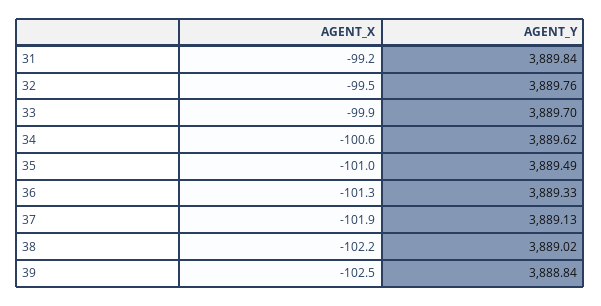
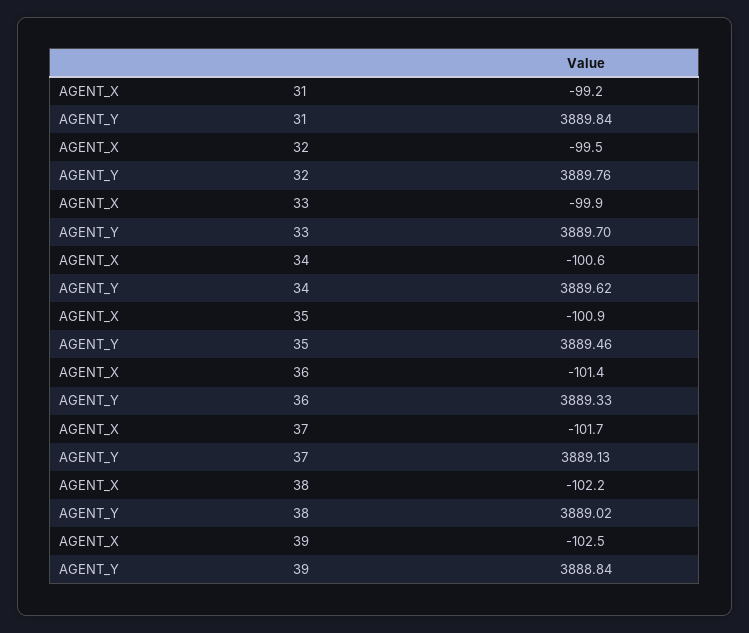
AGENT_X, 35: -101 -> -100.9
AGENT_Y, 35: 3889.49 -> 3889.46
AGENT_X, 36: -101.3 -> -101.4
AGENT_X, 37: -101.9 -> -101.7

